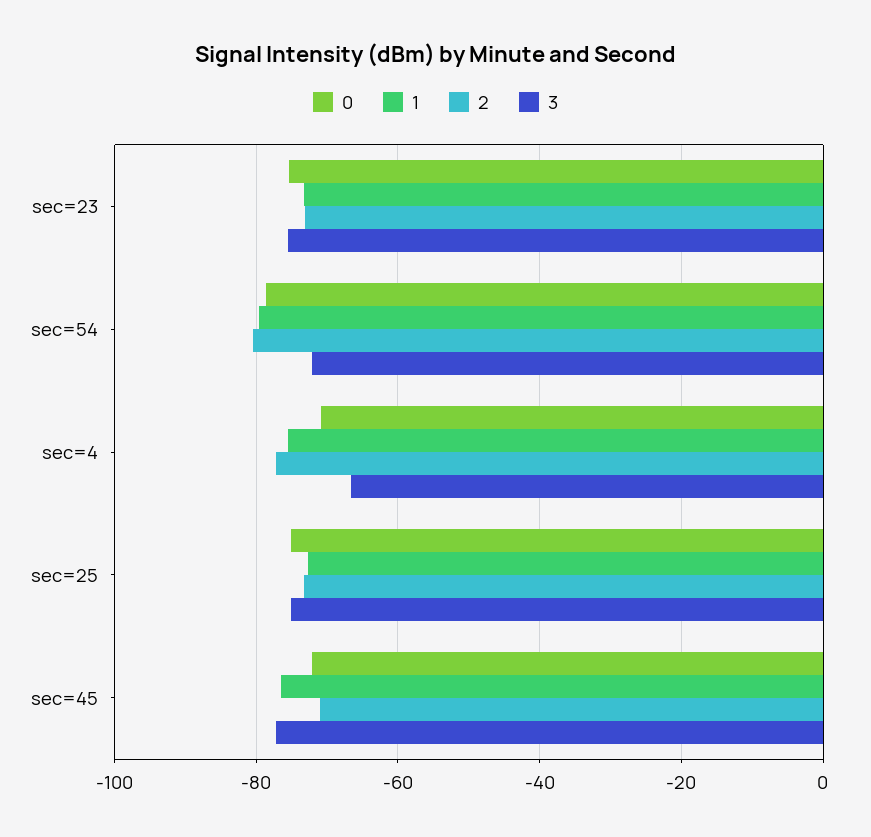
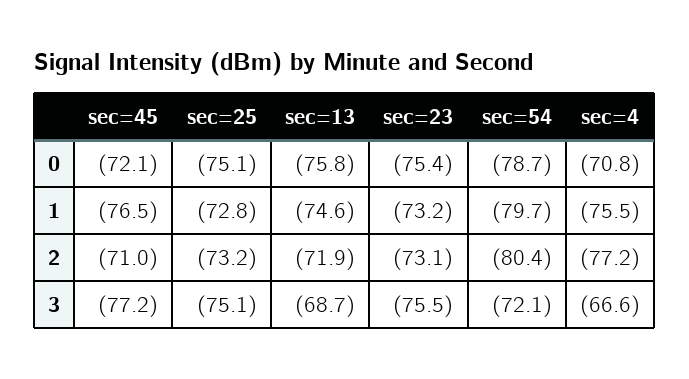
0, sec=13: none -> -75.8
1, sec=13: none -> -74.6
2, sec=13: none -> -71.9
3, sec=13: none -> -68.7

